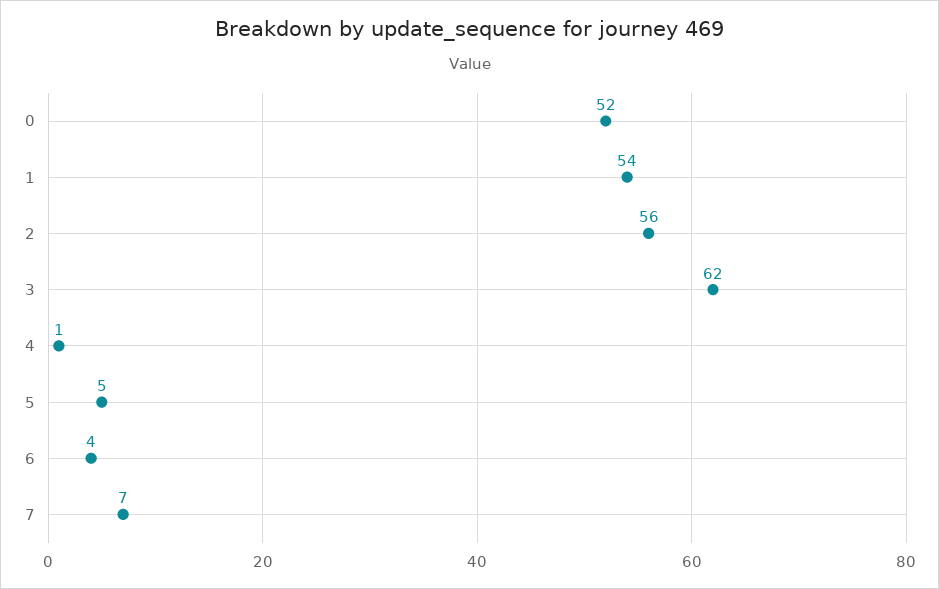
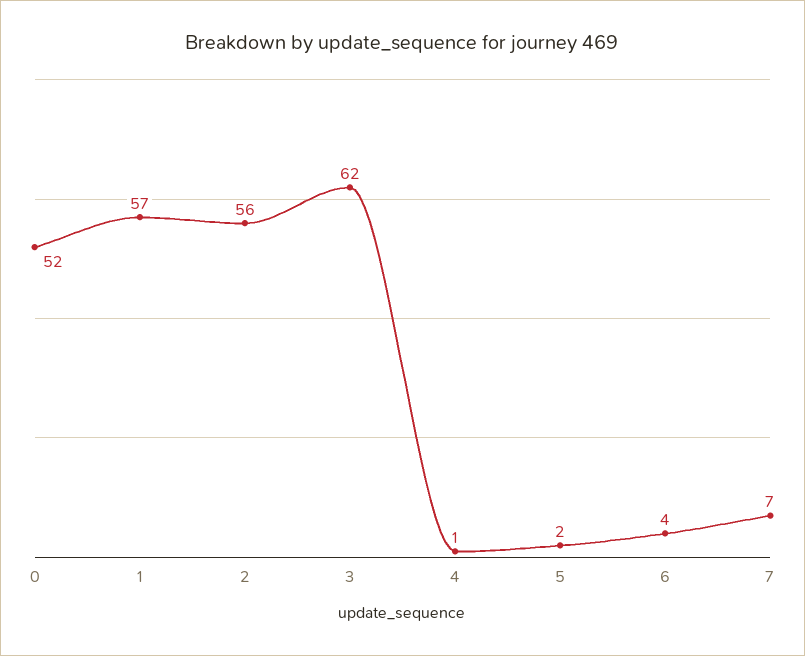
1: 54 -> 57
5: 5 -> 2

